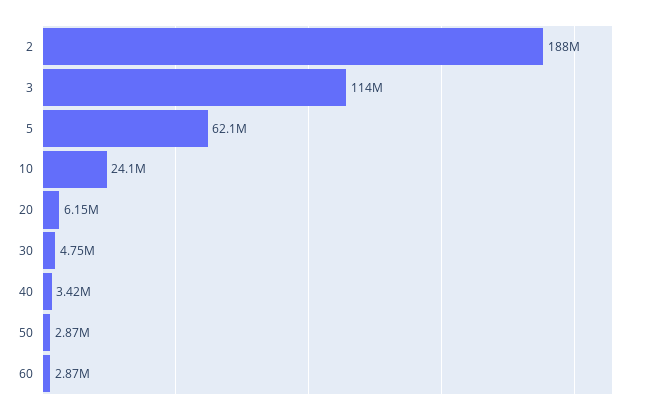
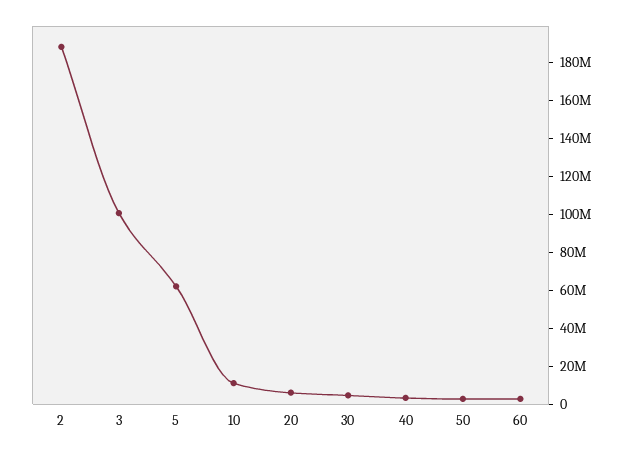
3: 114000000 -> 100000000
10: 24100000 -> 10000000

